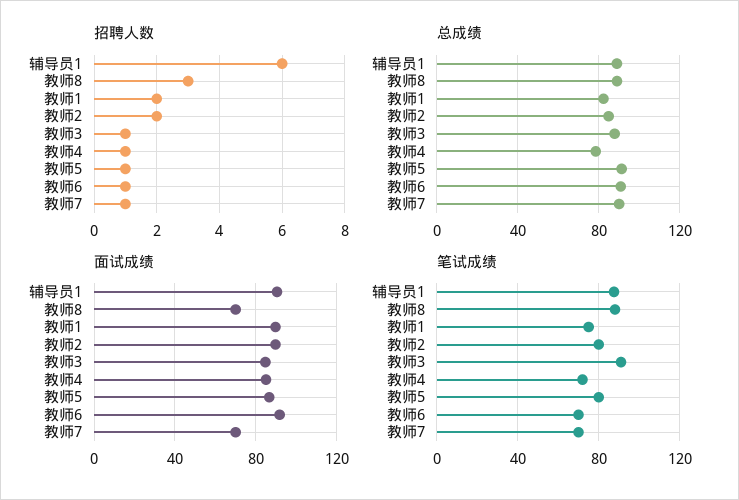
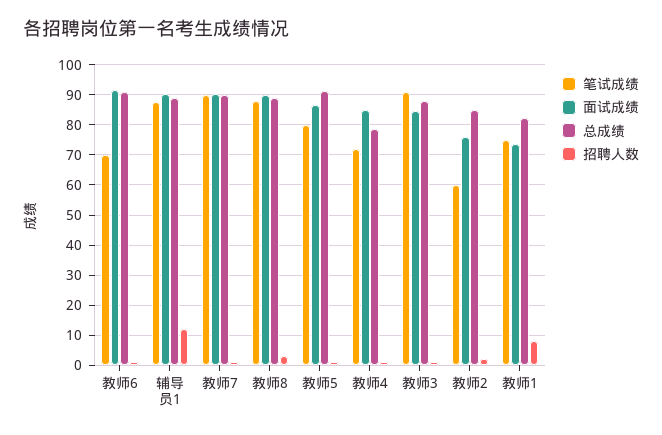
招聘人数, 辅导员1: 6 -> 12
招聘人数, 教师1: 2 -> 8
面试成绩, 教师8: 70 -> 90
面试成绩, 教师1: 90 -> 74
面试成绩, 教师2: 90 -> 76
面试成绩, 教师7: 70 -> 90
笔试成绩, 教师2: 80 -> 60
笔试成绩, 教师7: 70 -> 90

